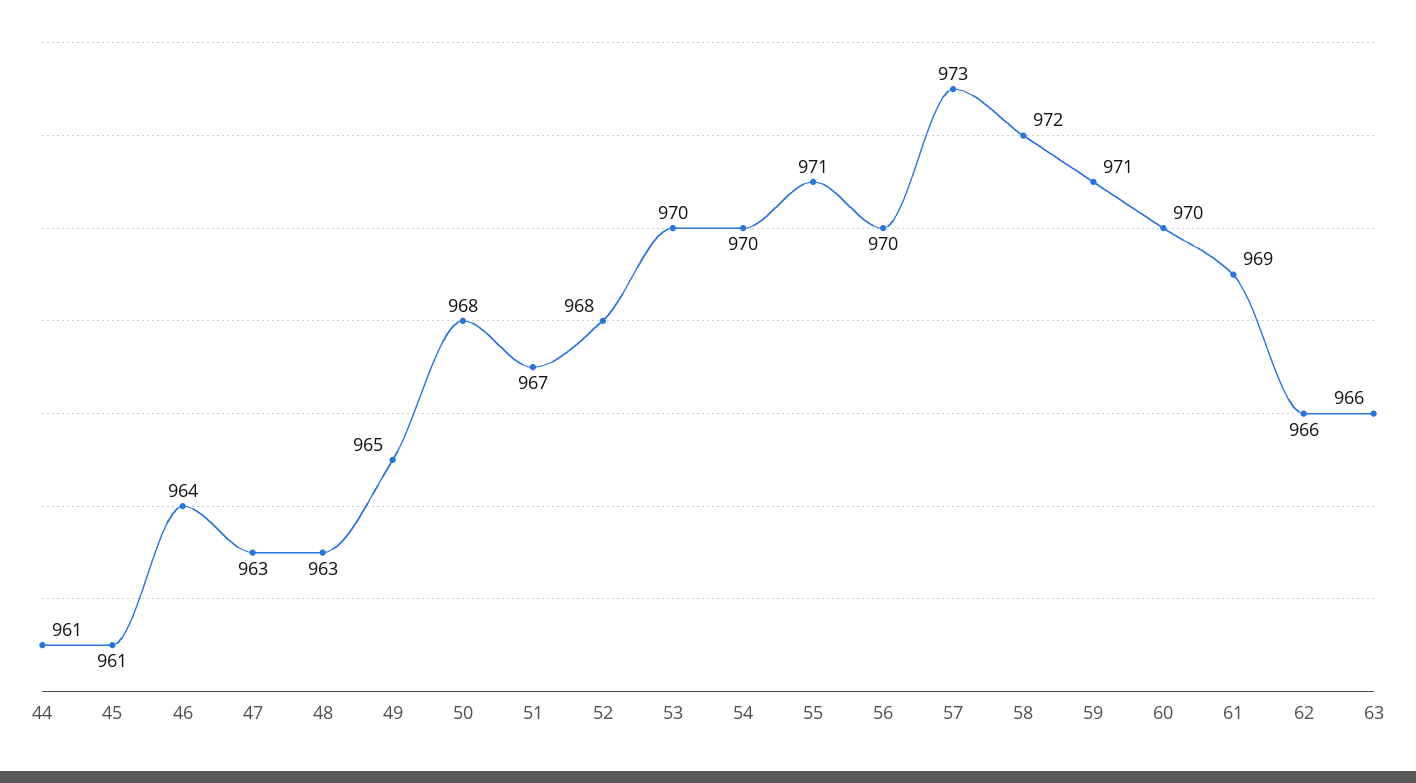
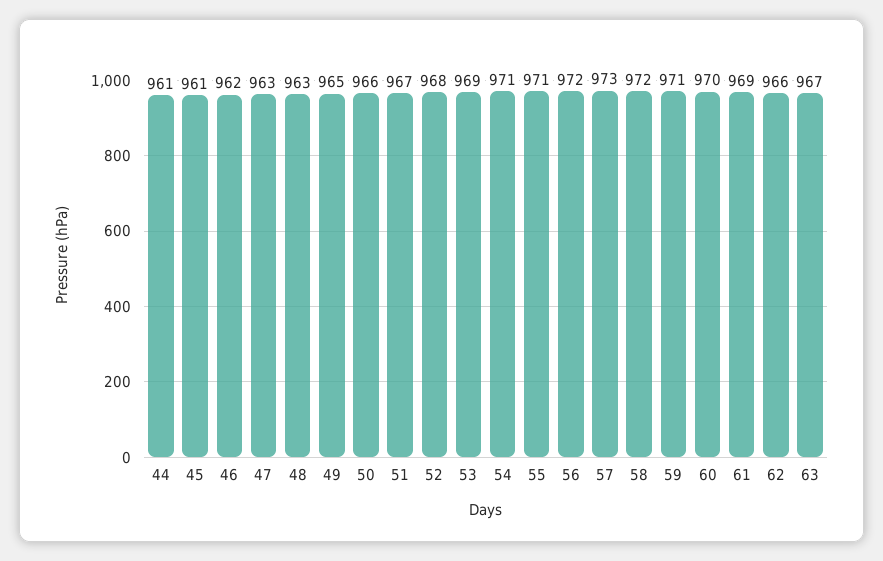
46: 964 -> 962
50: 968 -> 966
53: 970 -> 969
54: 970 -> 971
56: 970 -> 972
63: 966 -> 967

